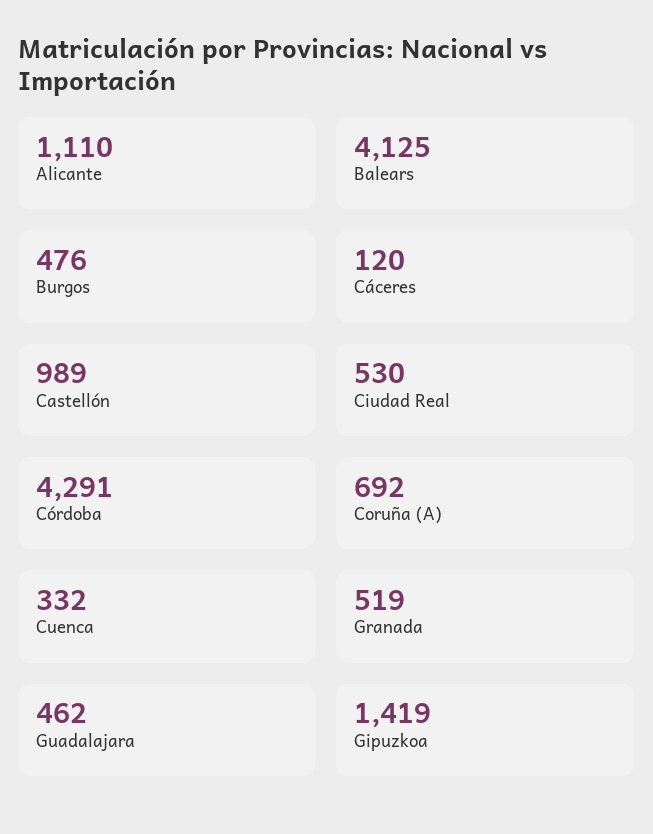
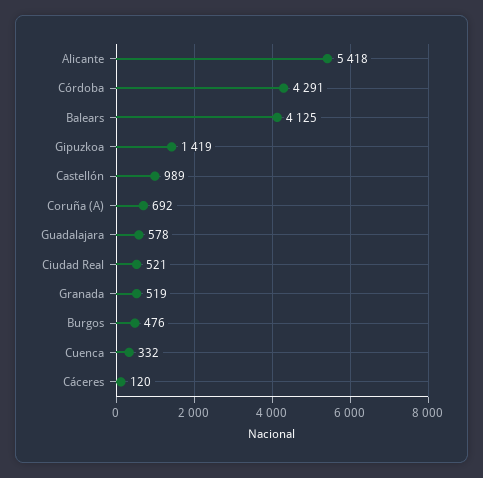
Alicante: 1110 -> 5418
Ciudad Real: 530 -> 521
Guadalajara: 462 -> 578

